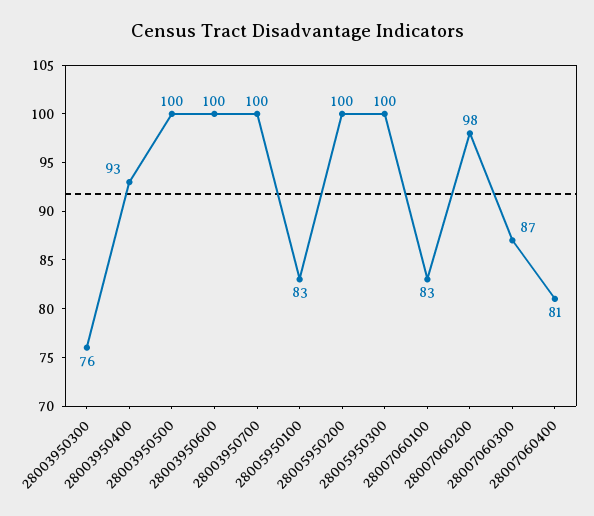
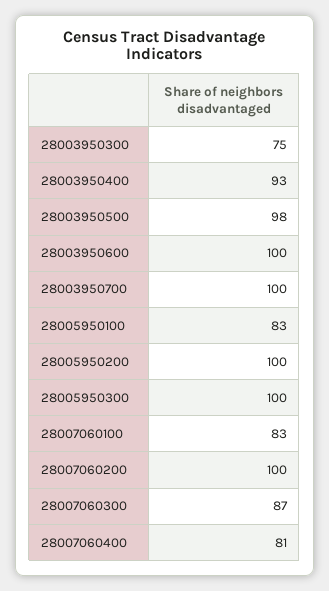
28003950300: 76 -> 75
28003950500: 100 -> 98
28007060200: 98 -> 100

